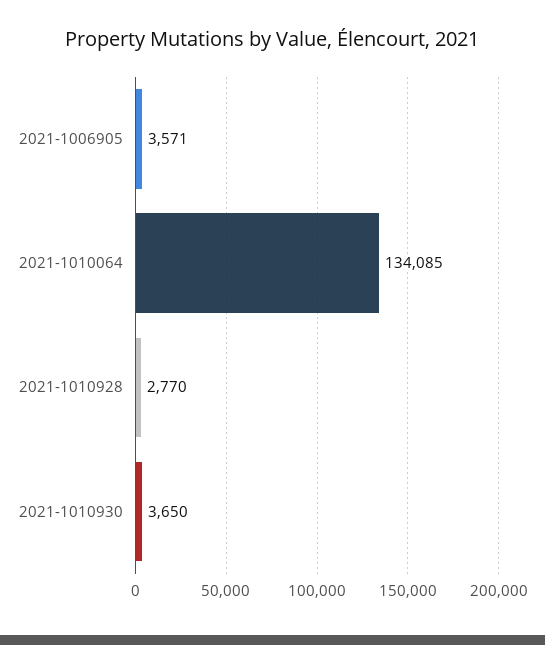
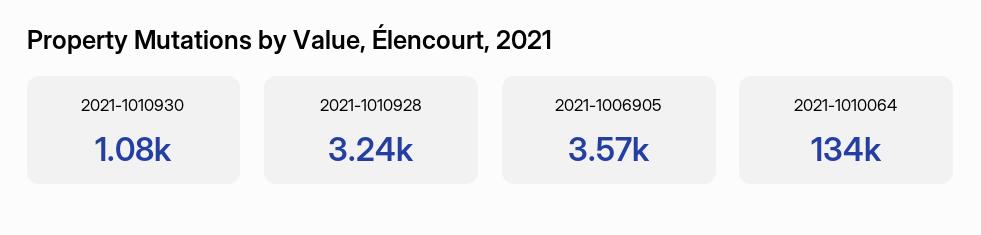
2021-1010928: 2770 -> 3240
2021-1010930: 3650 -> 1080

